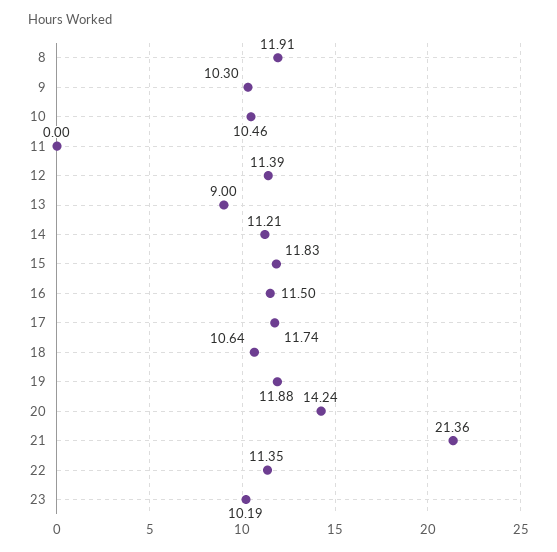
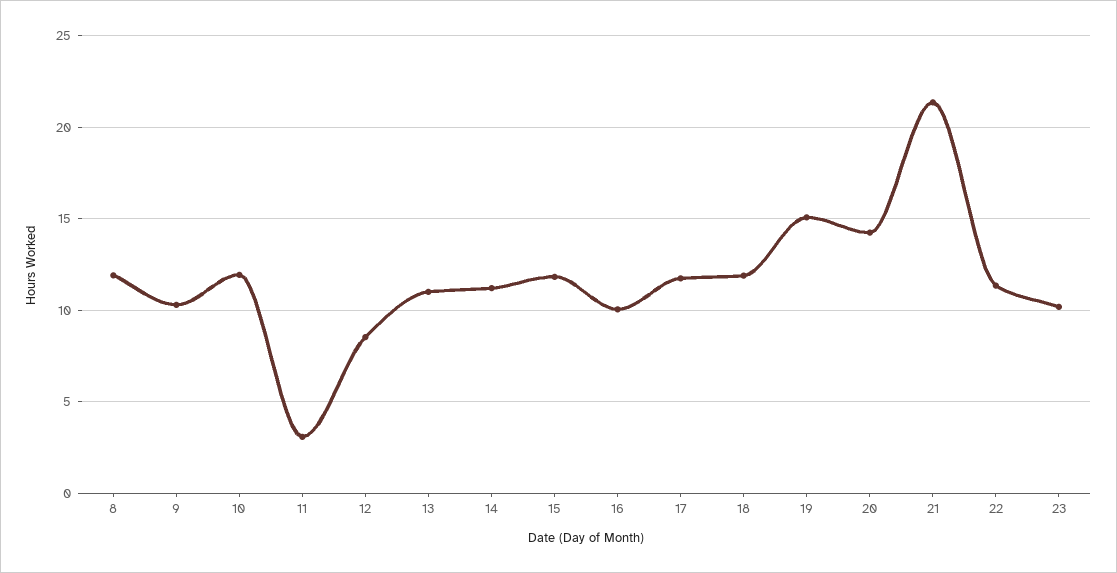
10: 10.46 -> 12
11: 0 -> 3
12: 11.39 -> 8.5
13: 9 -> 11
16: 11.5 -> 10
18: 10.64 -> 12
19: 11.88 -> 15

